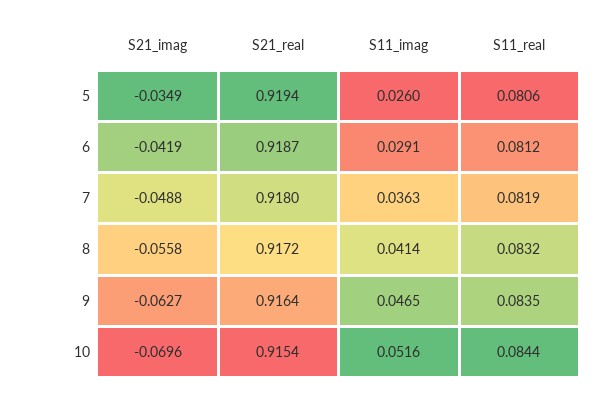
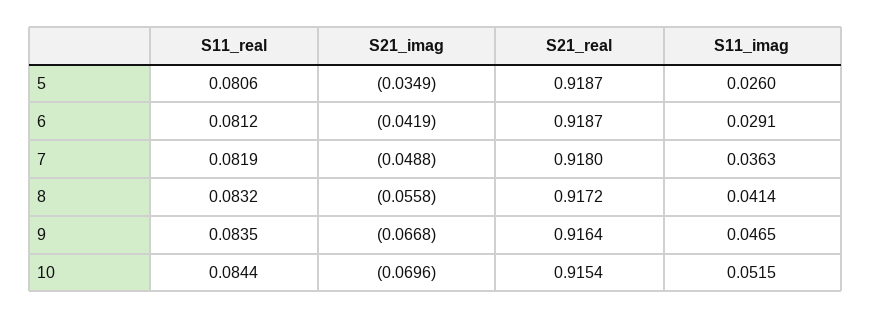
S21_real, 5: 0.9194 -> 0.9187
S21_imag, 9: -0.0627 -> -0.0668
S11_imag, 10: 0.0516 -> 0.0515

